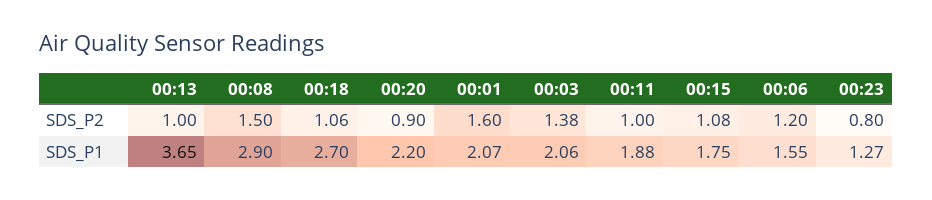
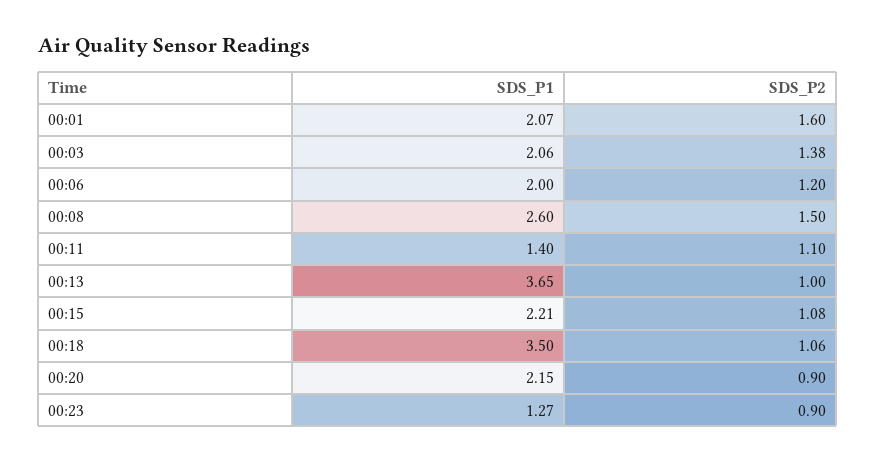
00:11, SDS_P2: 1 -> 1.1
00:23, SDS_P2: 0.8 -> 0.9
00:08, SDS_P1: 2.9 -> 2.6
00:18, SDS_P1: 2.7 -> 3.5
00:20, SDS_P1: 2.2 -> 2.15
00:11, SDS_P1: 1.88 -> 1.4
00:15, SDS_P1: 1.75 -> 2.21
00:06, SDS_P1: 1.55 -> 2

